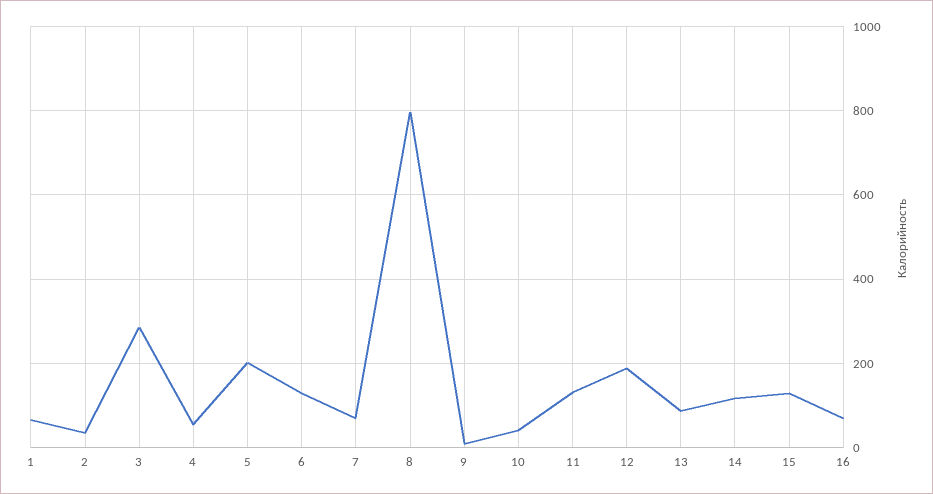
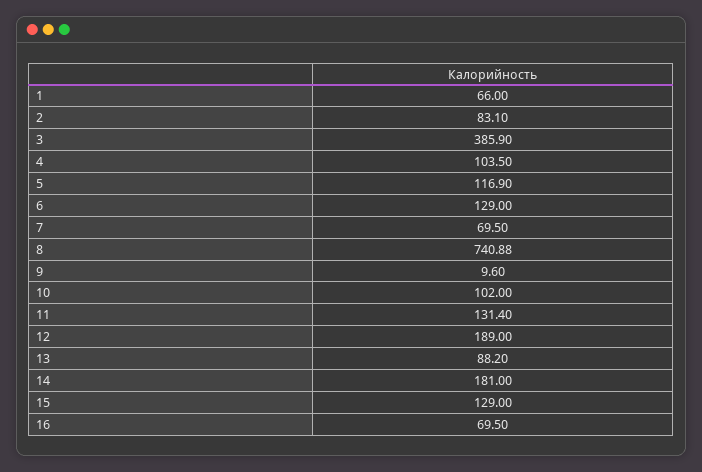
2: 40 -> 83.1
3: 280 -> 385.9
4: 60 -> 103.5
5: 200 -> 116.9
8: 800 -> 740.88
10: 40 -> 102
14: 120 -> 181

